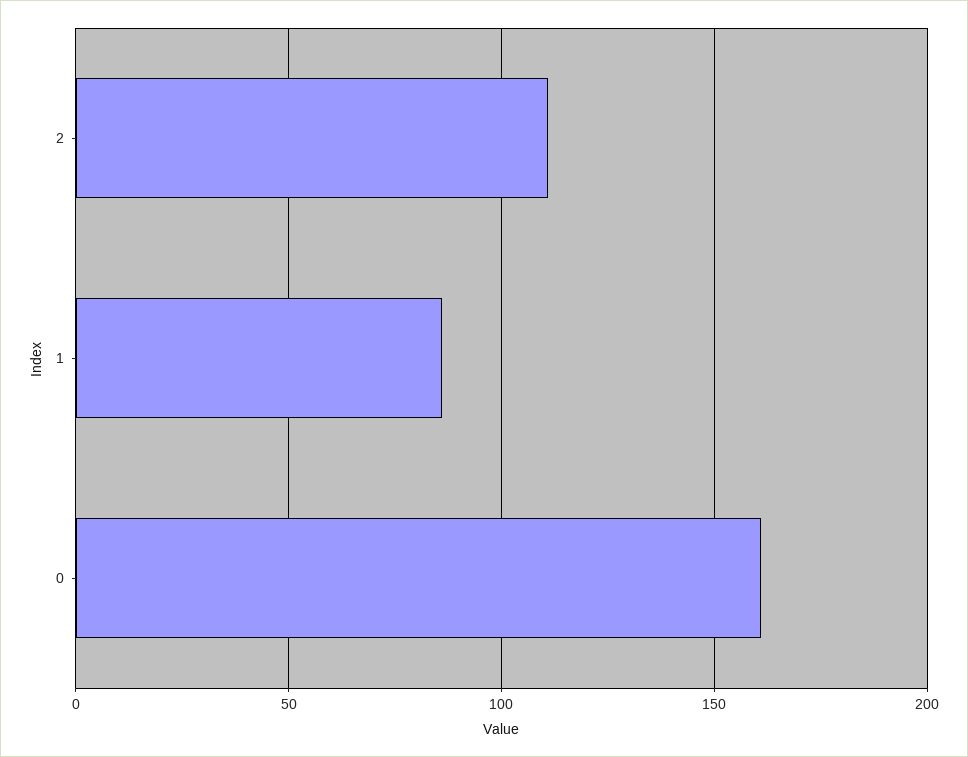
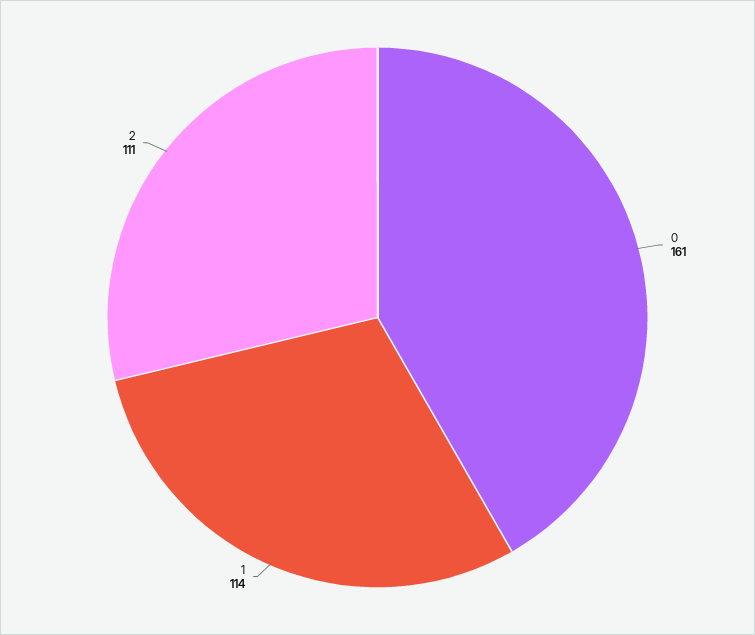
1: 85 -> 114

